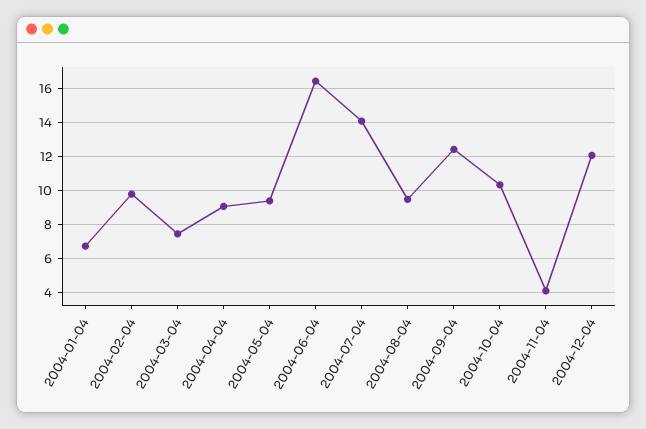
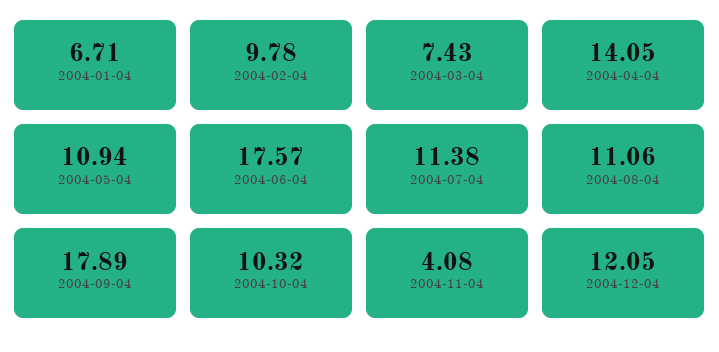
2004-04-04: 9 -> 14.05
2004-05-04: 9.5 -> 10.94
2004-06-04: 16.5 -> 17.57
2004-07-04: 14 -> 11.38
2004-08-04: 9.5 -> 11.06
2004-09-04: 12.5 -> 17.89

